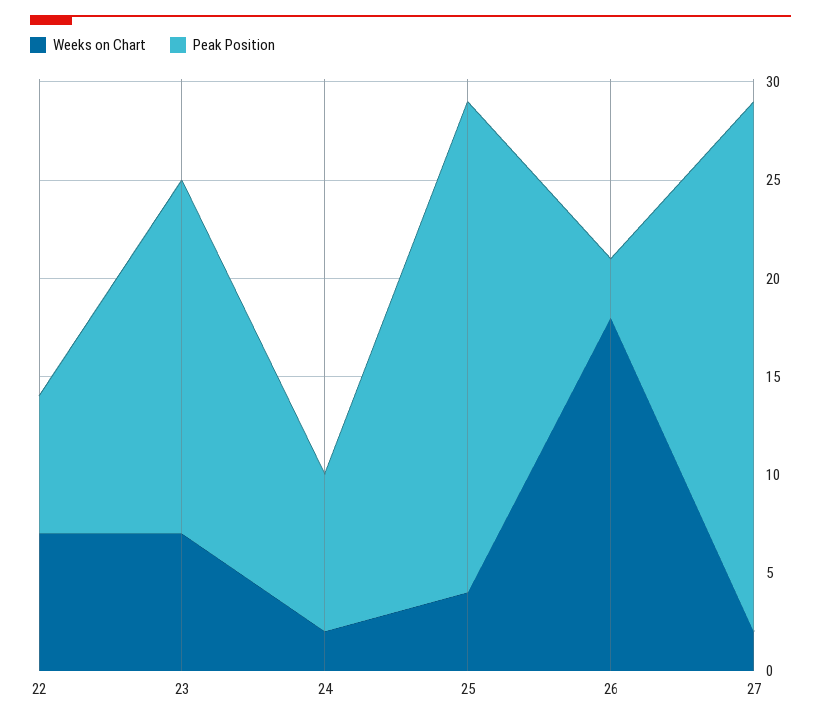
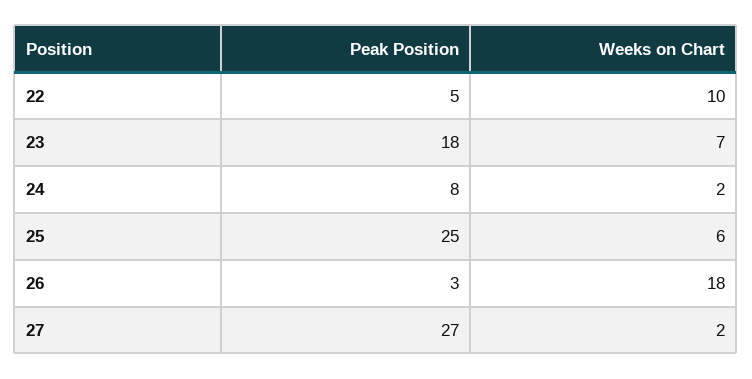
Weeks on Chart, 22: 7 -> 10
Peak Position, 22: 7 -> 5
Weeks on Chart, 25: 4 -> 6

